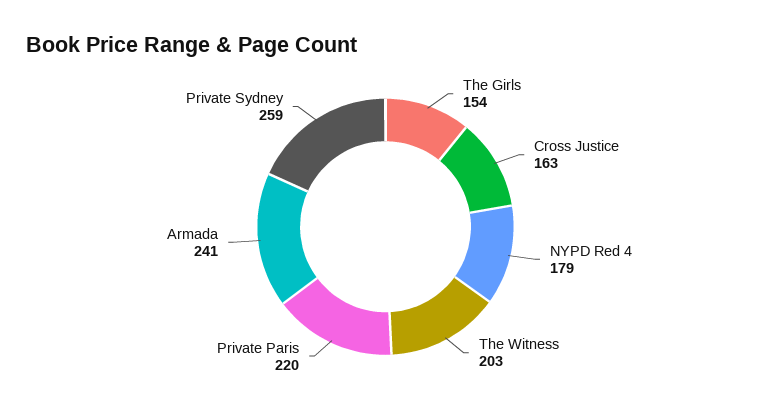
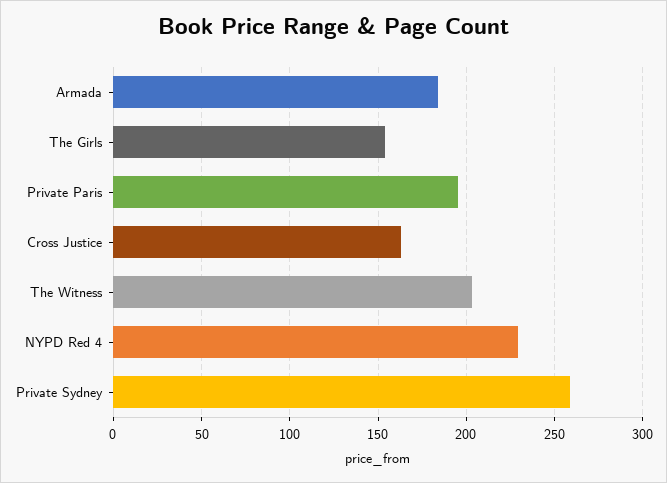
NYPD Red 4: 179 -> 230
Private Paris: 220 -> 195
Armada: 241 -> 185

